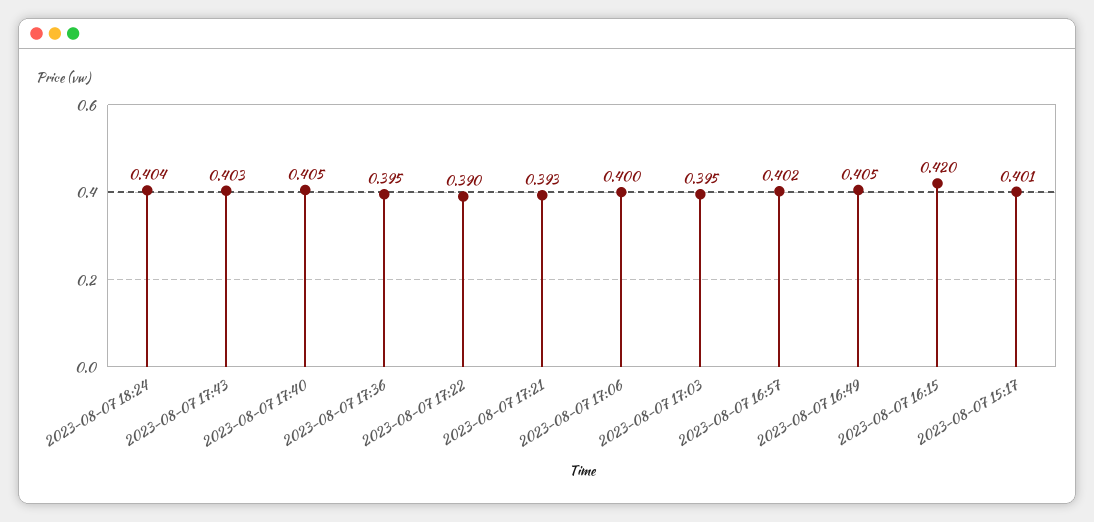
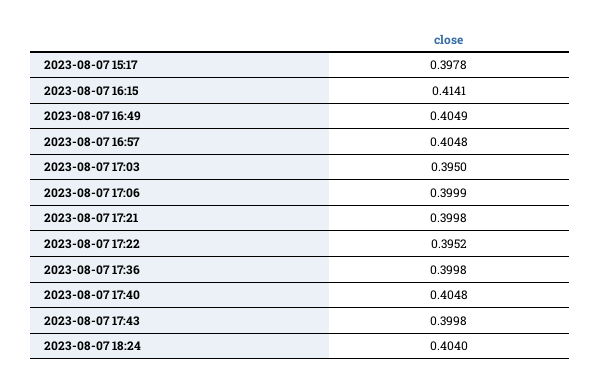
2023-08-07 17:43: 0.403 -> 0.3998
2023-08-07 17:36: 0.395 -> 0.3998
2023-08-07 17:22: 0.39 -> 0.3952
2023-08-07 17:21: 0.393 -> 0.3998
2023-08-07 16:57: 0.402 -> 0.4048
2023-08-07 16:15: 0.42 -> 0.4141
2023-08-07 15:17: 0.401 -> 0.3978

